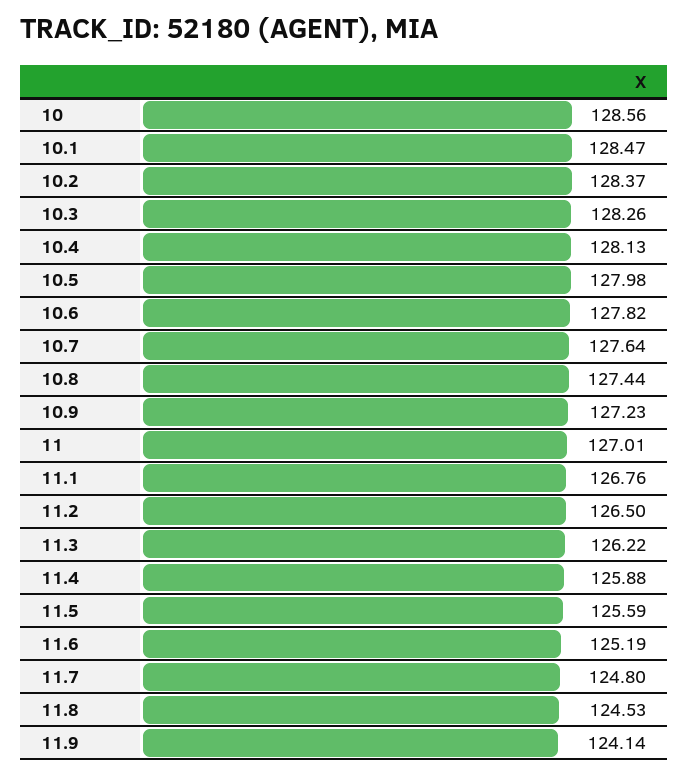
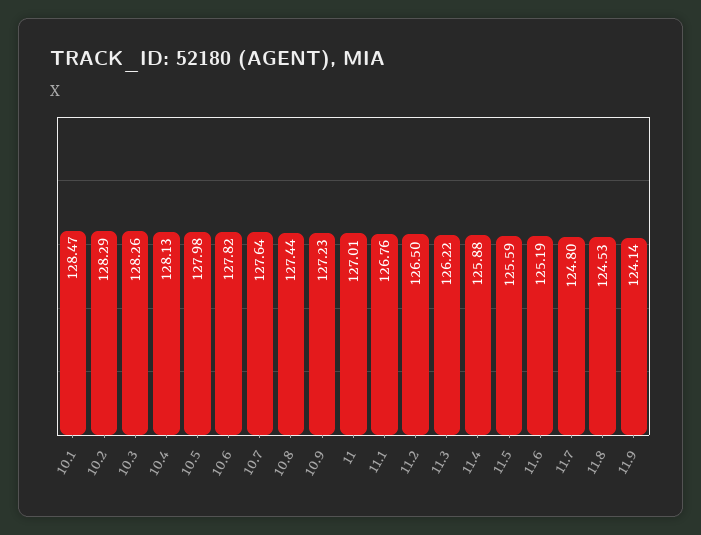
10: 128.56 -> none
10.2: 128.37 -> 128.29

